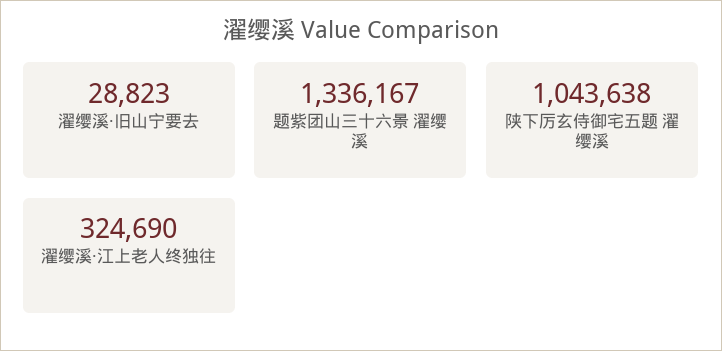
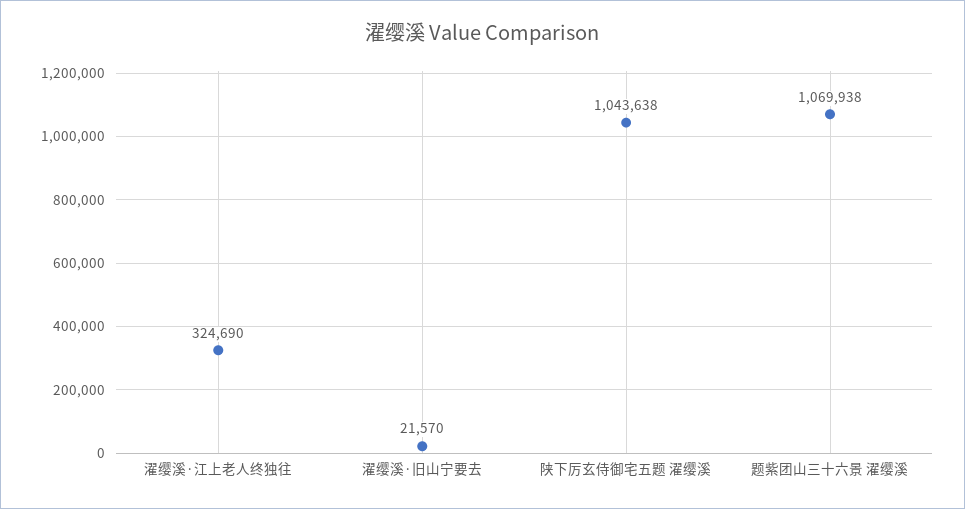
濯缨溪·旧山宁要去: 28823 -> 21570
题紫团山三十六景 濯缨溪: 1336167 -> 1069938

